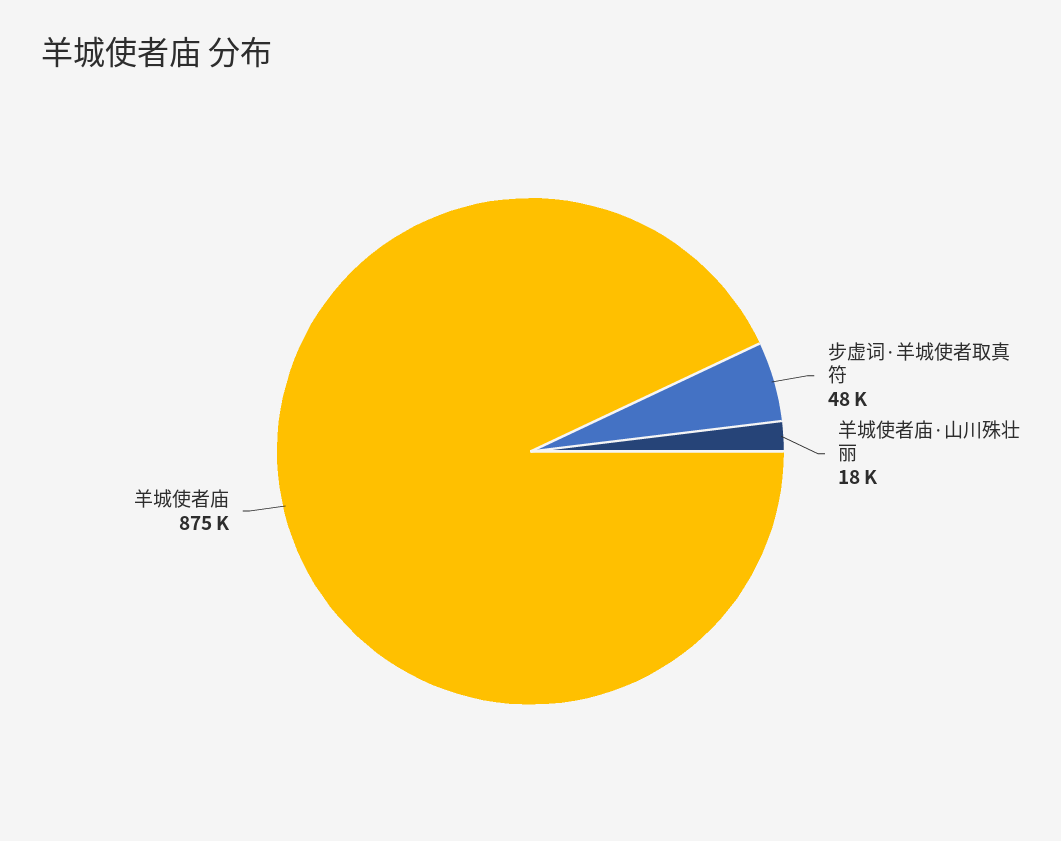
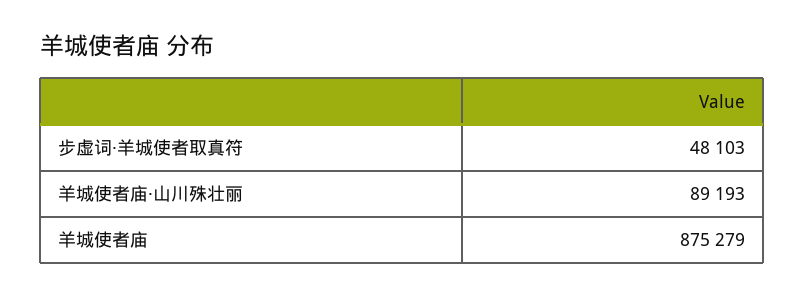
羊城使者庙·山川殊壮丽: 18000 -> 89193

